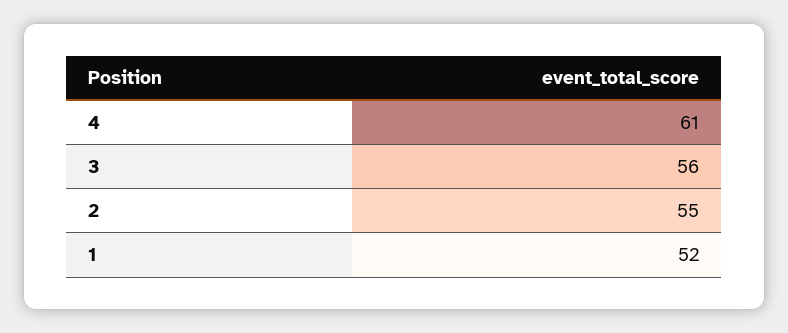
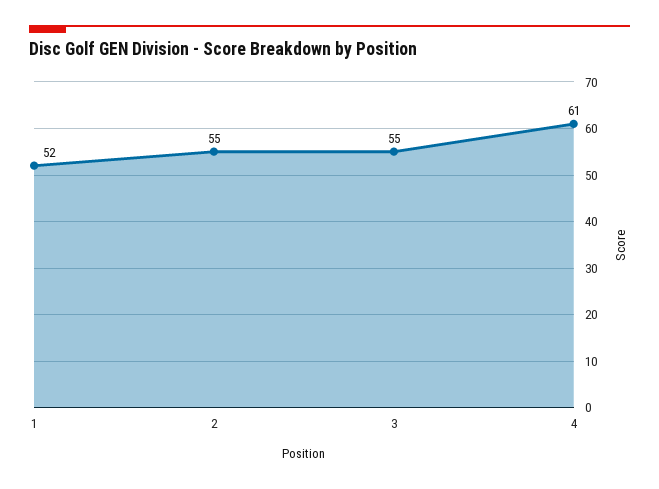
3: 56 -> 55

